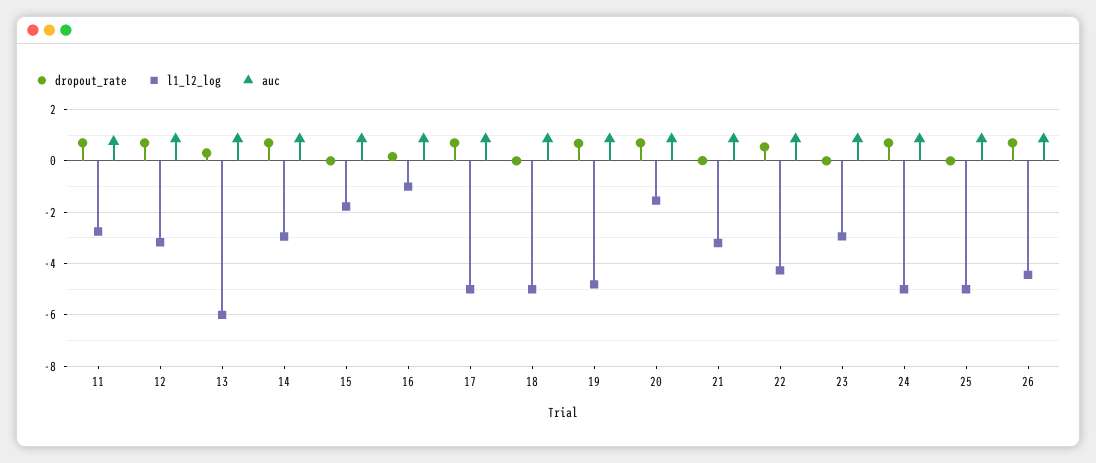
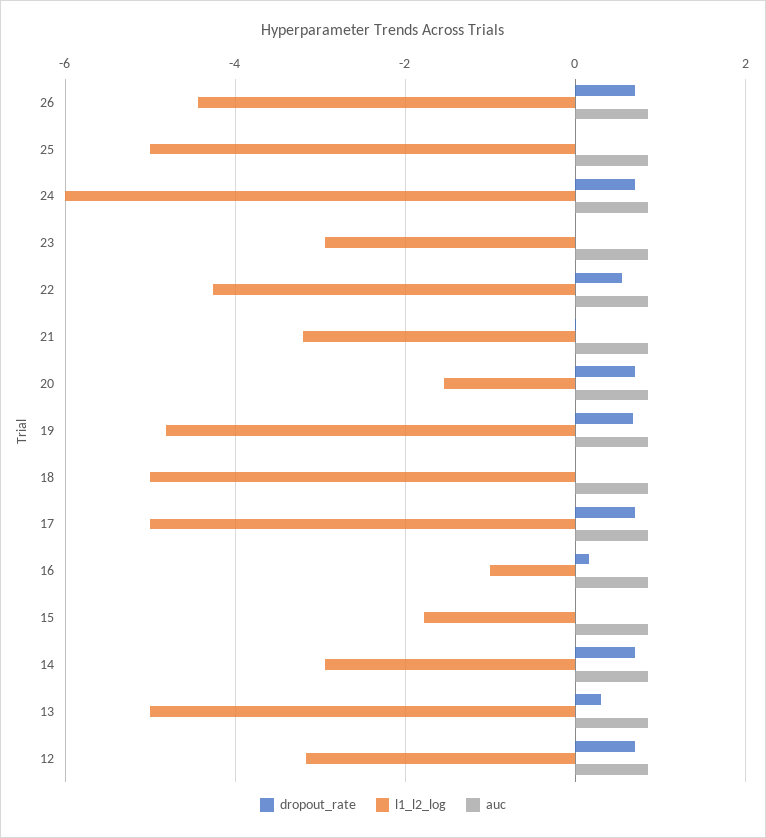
dropout_rate, 11: 0.75 -> none
l1_l2_log, 11: -2.75 -> none
auc, 11: 0.75 -> none
l1_l2_log, 13: -6 -> -5
l1_l2_log, 24: -5 -> -6

